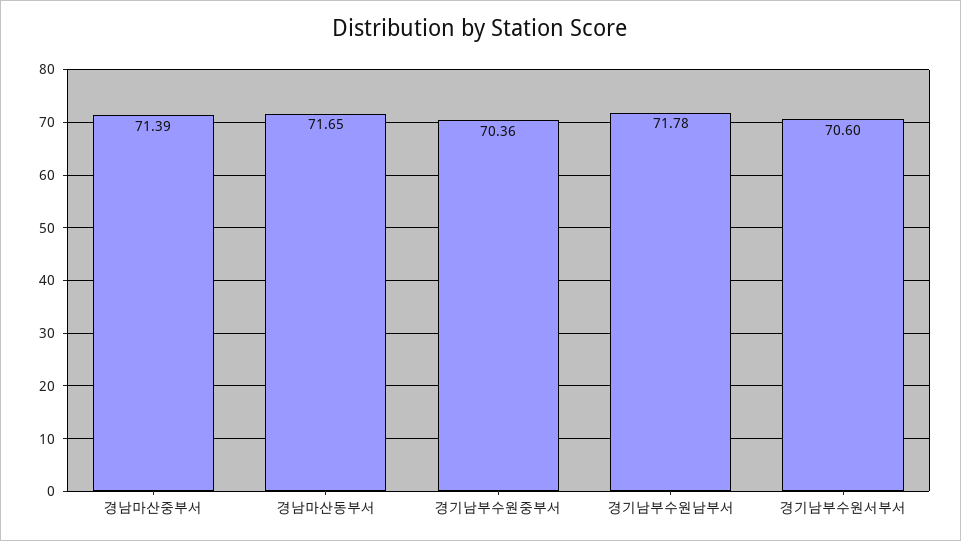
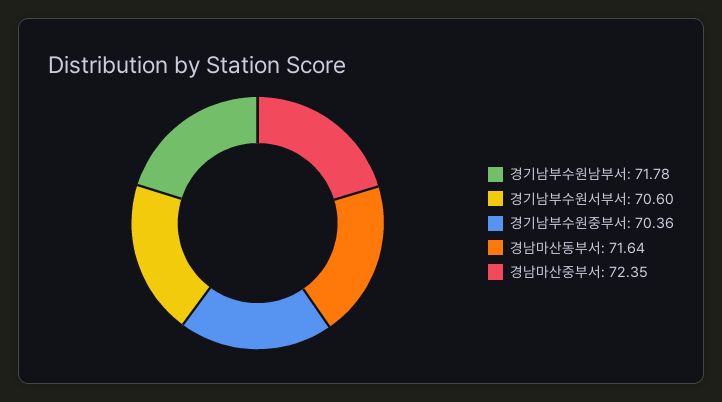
경남마산중부서: 71.39 -> 72.35
경남마산동부서: 71.65 -> 71.64

